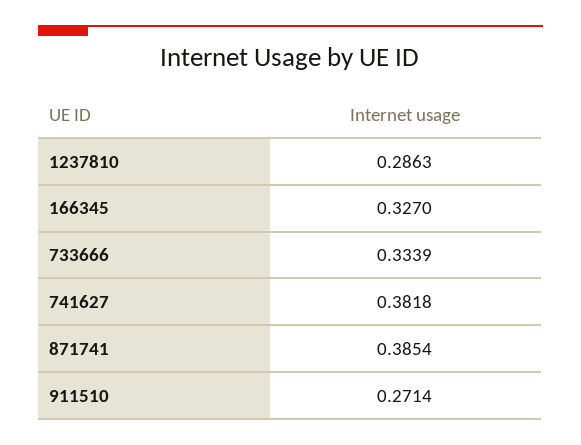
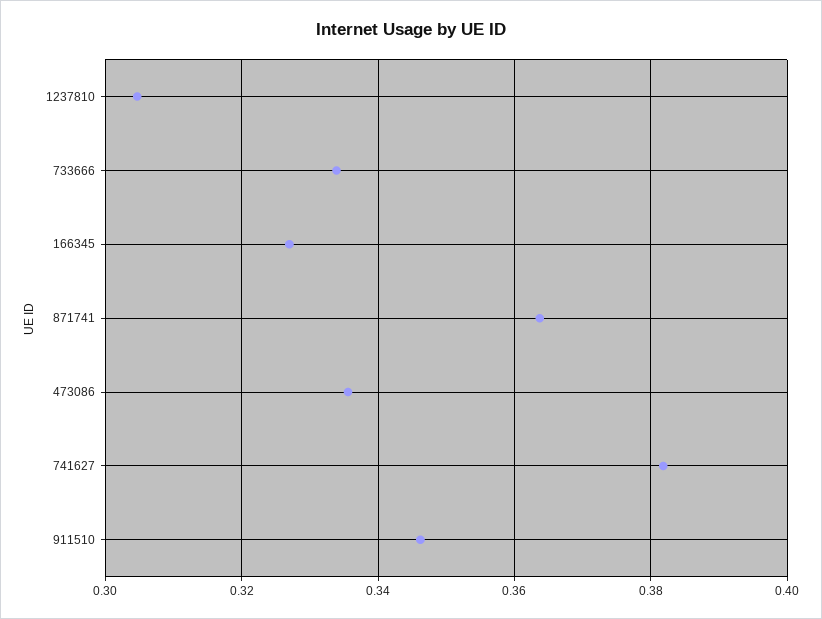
1237810: 0.2863 -> 0.304
871741: 0.3854 -> 0.364
911510: 0.2714 -> 0.346
473086: none -> 0.336

